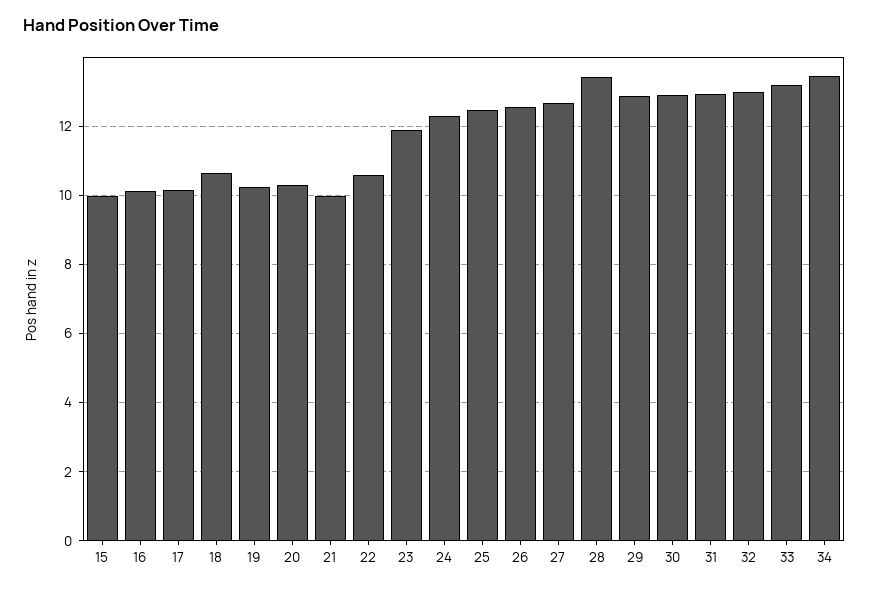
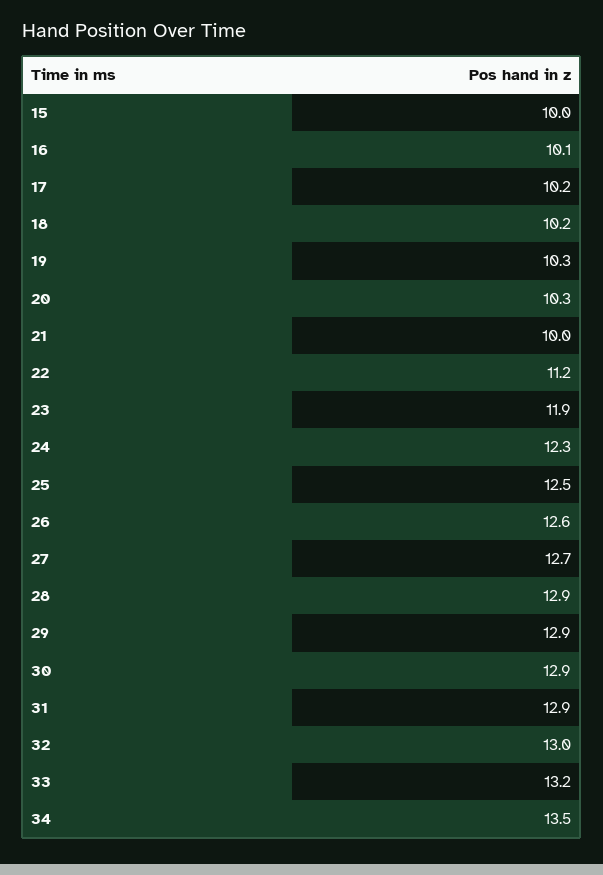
18: 10.6 -> 10.2
22: 10.6 -> 11.2
28: 13.4 -> 12.9

